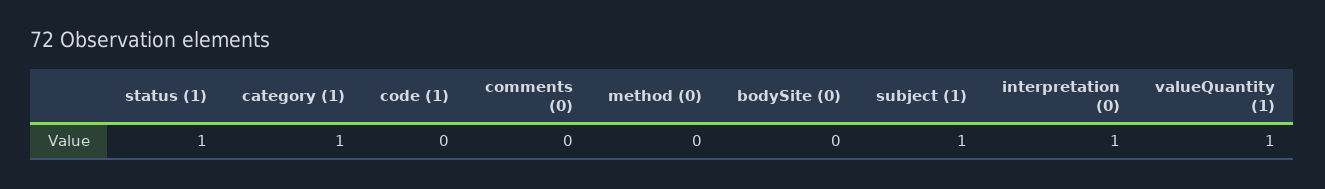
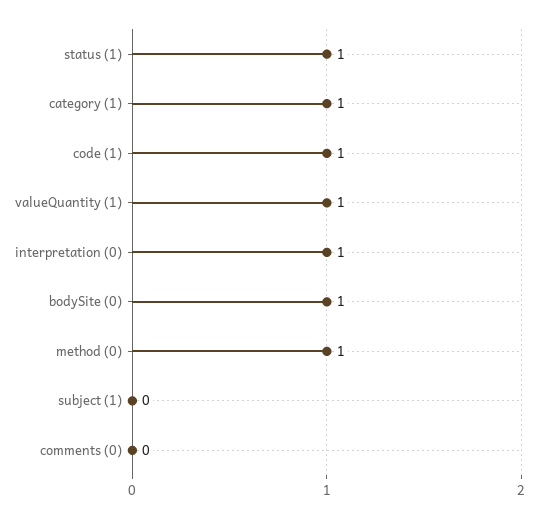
code (1): 0 -> 1
method (0): 0 -> 1
bodySite (0): 0 -> 1
subject (1): 1 -> 0

